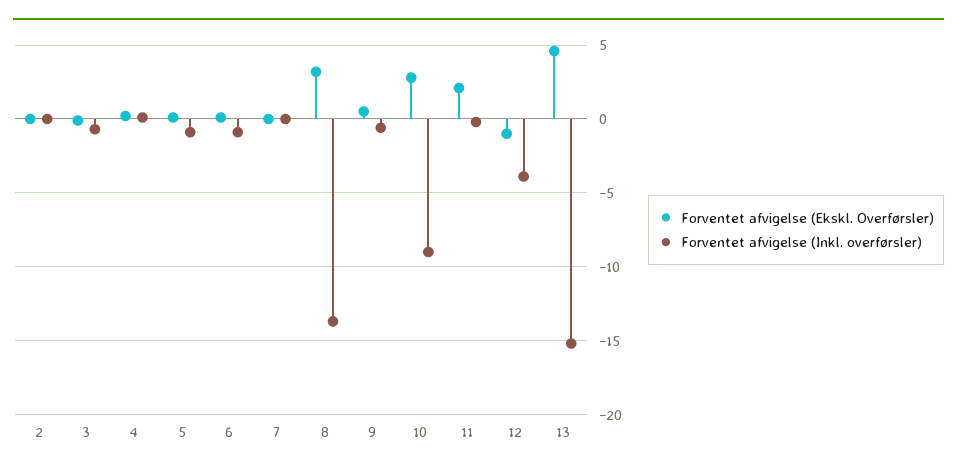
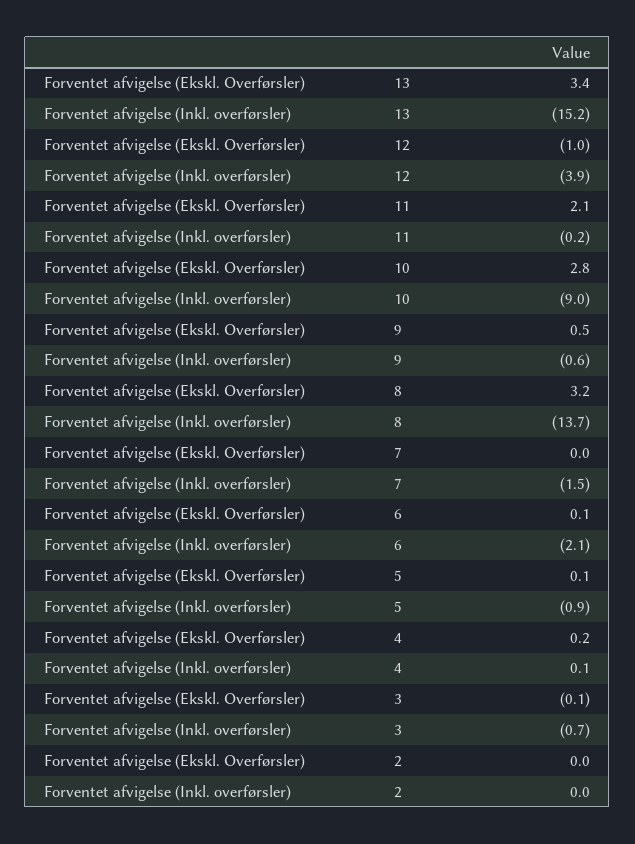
Forventet afvigelse (Inkl. overførsler), 6: -1 -> -2.1
Forventet afvigelse (Inkl. overførsler), 7: 0 -> -1.5
Forventet afvigelse (Ekskl. Overførsler), 13: 4.5 -> 3.4

